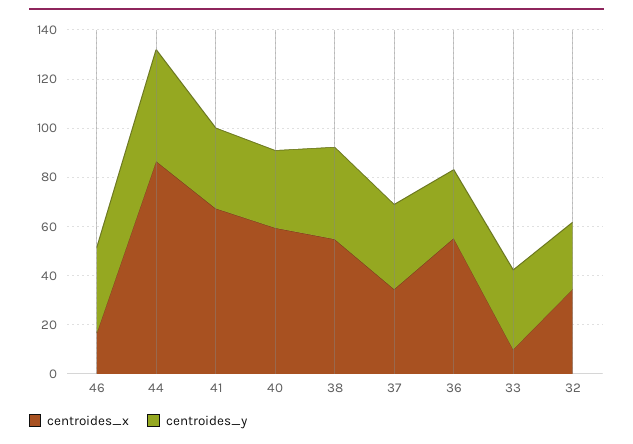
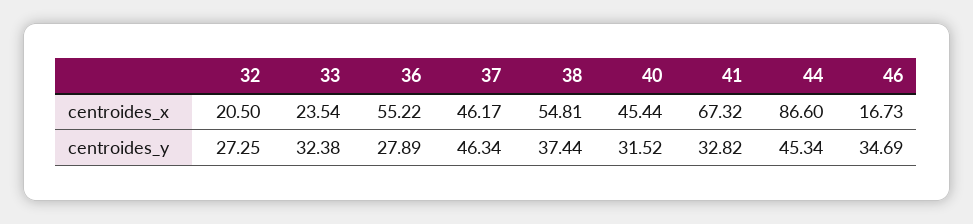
centroides_x, 40: 60 -> 45.44
centroides_x, 37: 35 -> 46.17
centroides_y, 37: 35 -> 46.34
centroides_x, 33: 10 -> 23.54
centroides_x, 32: 35 -> 20.5

